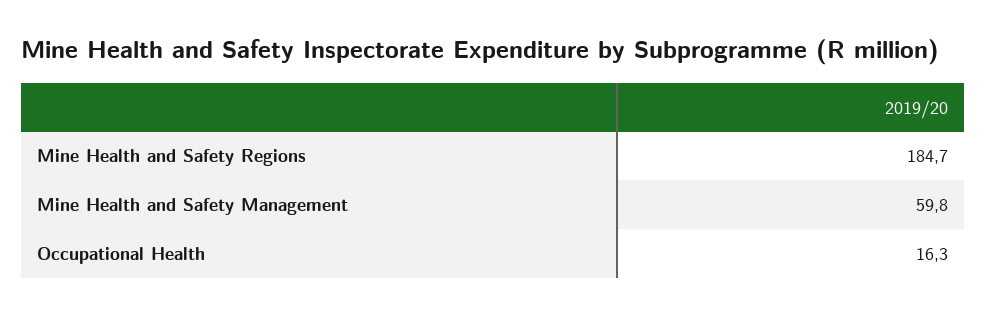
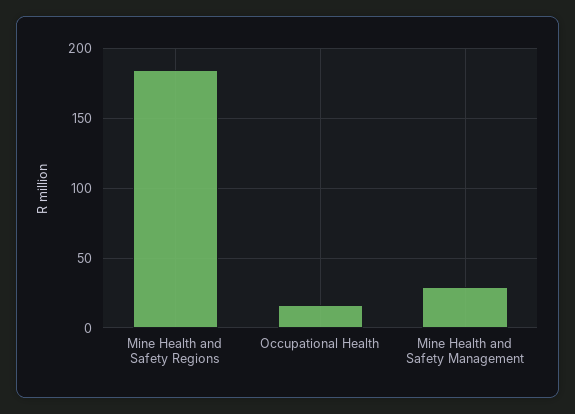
Mine Health and Safety Management: 59.8 -> 30

